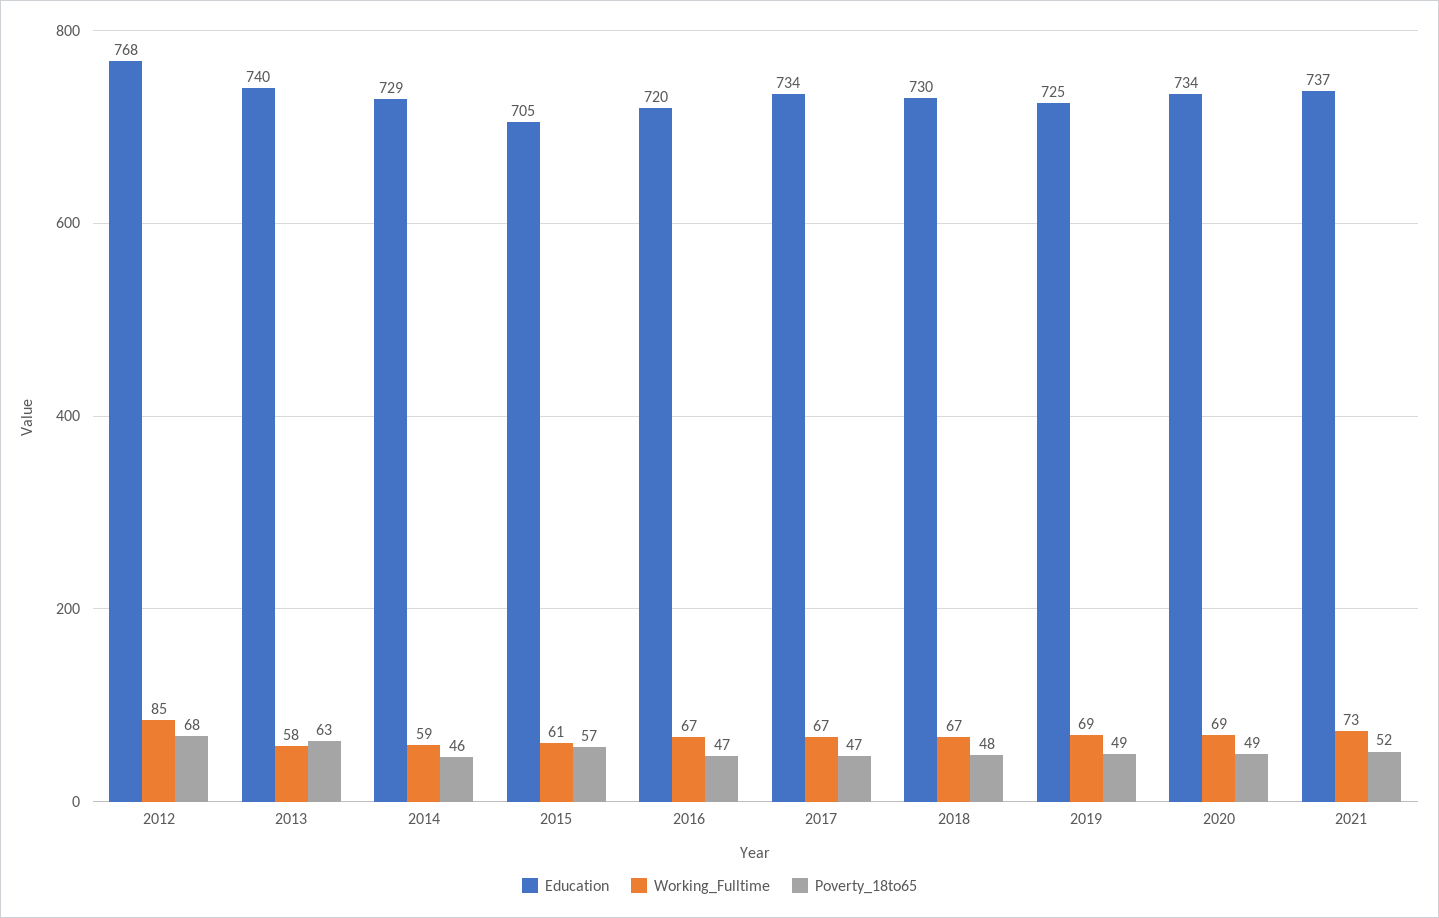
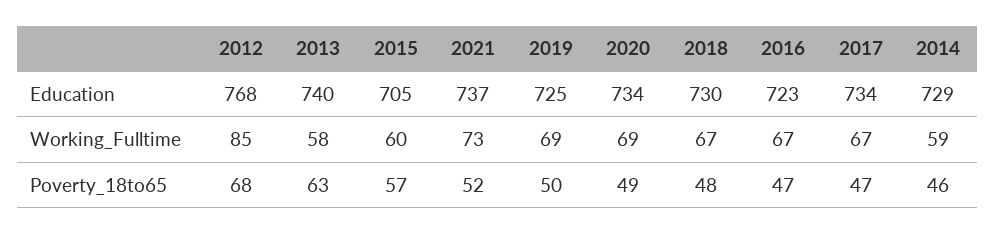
Working_Fulltime, 2015: 61 -> 60
Education, 2016: 720 -> 723
Poverty_18to65, 2019: 49 -> 50

